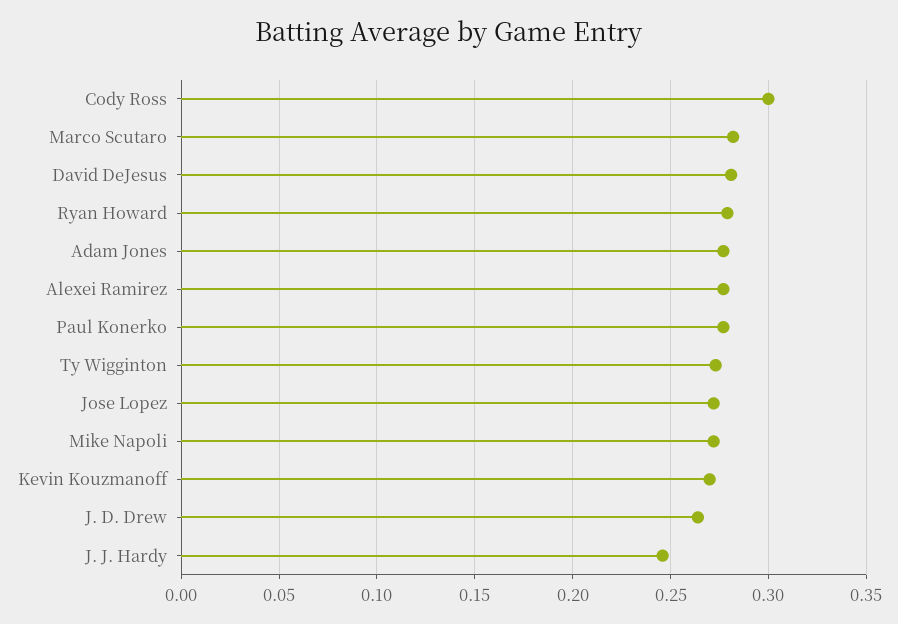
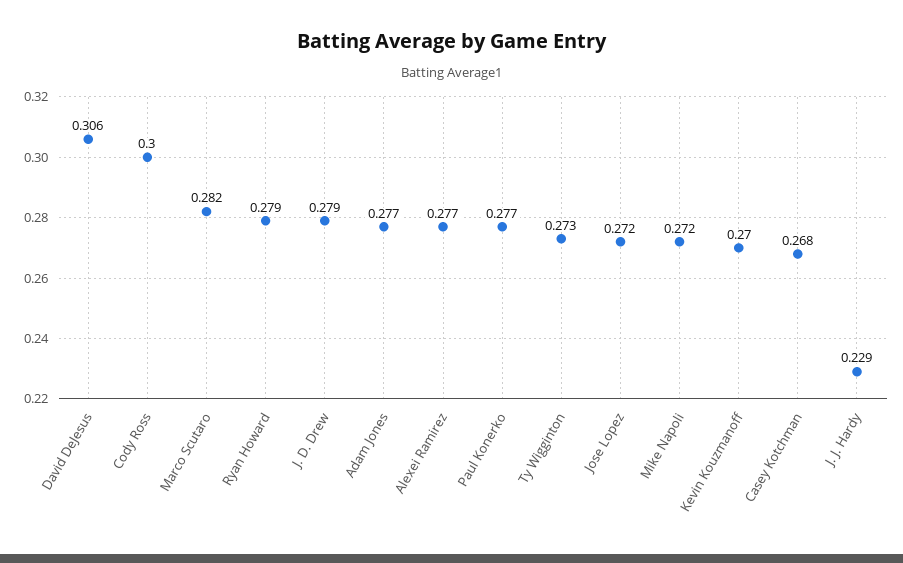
David DeJesus: 0.28 -> 0.306
J. D. Drew: 0.265 -> 0.279
J. J. Hardy: 0.245 -> 0.229
Casey Kotchman: none -> 0.268

